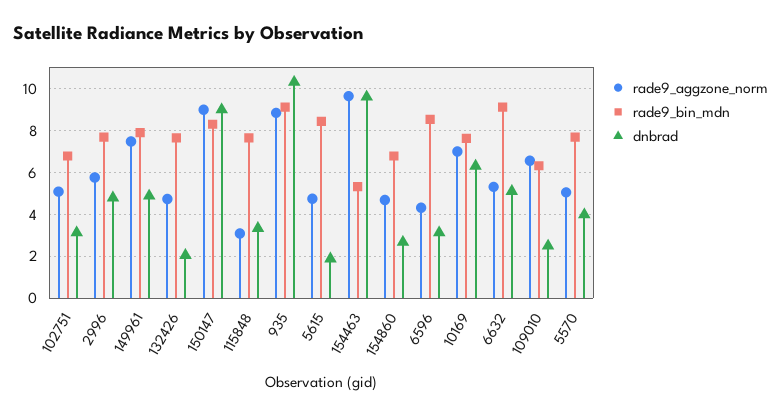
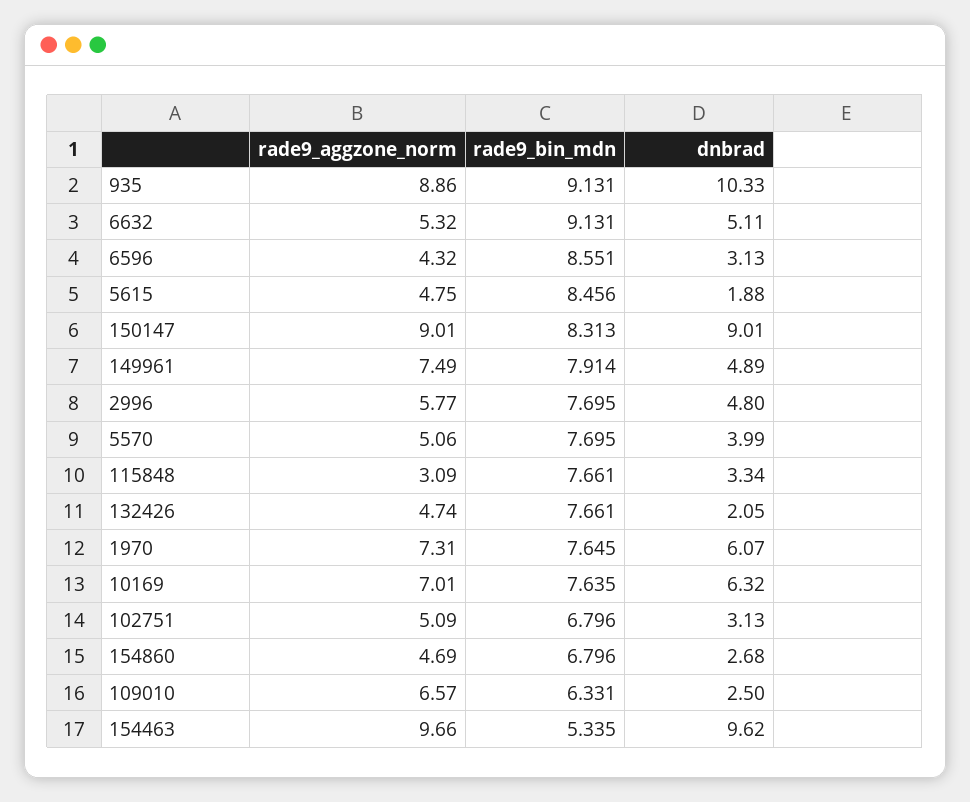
rade9_aggzone_norm, 1970: none -> 7.31
rade9_bin_mdn, 1970: none -> 7.645
dnbrad, 1970: none -> 6.07

